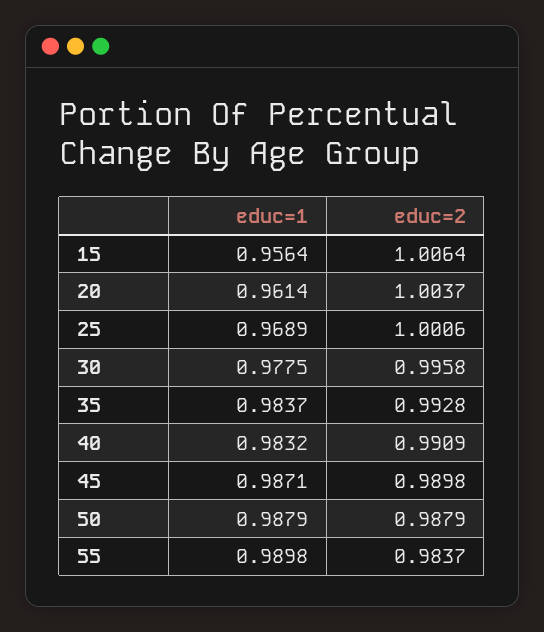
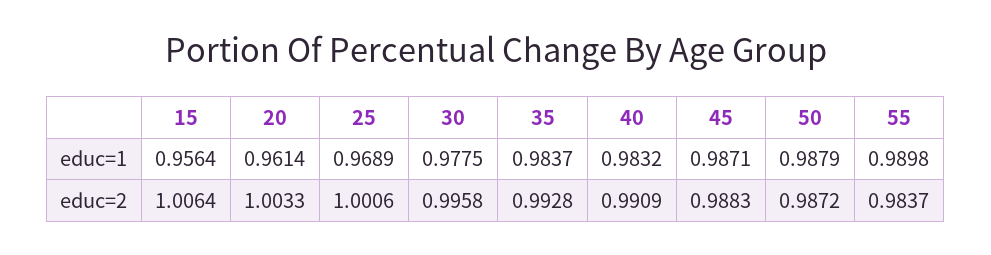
educ=2, 20: 1.0037 -> 1.0033
educ=2, 45: 0.9898 -> 0.9883
educ=2, 50: 0.9879 -> 0.9872

